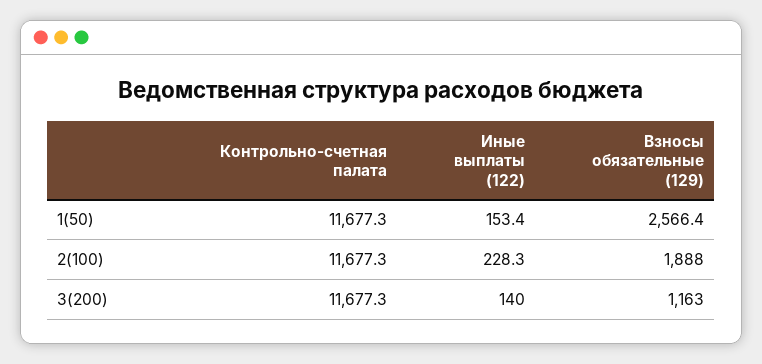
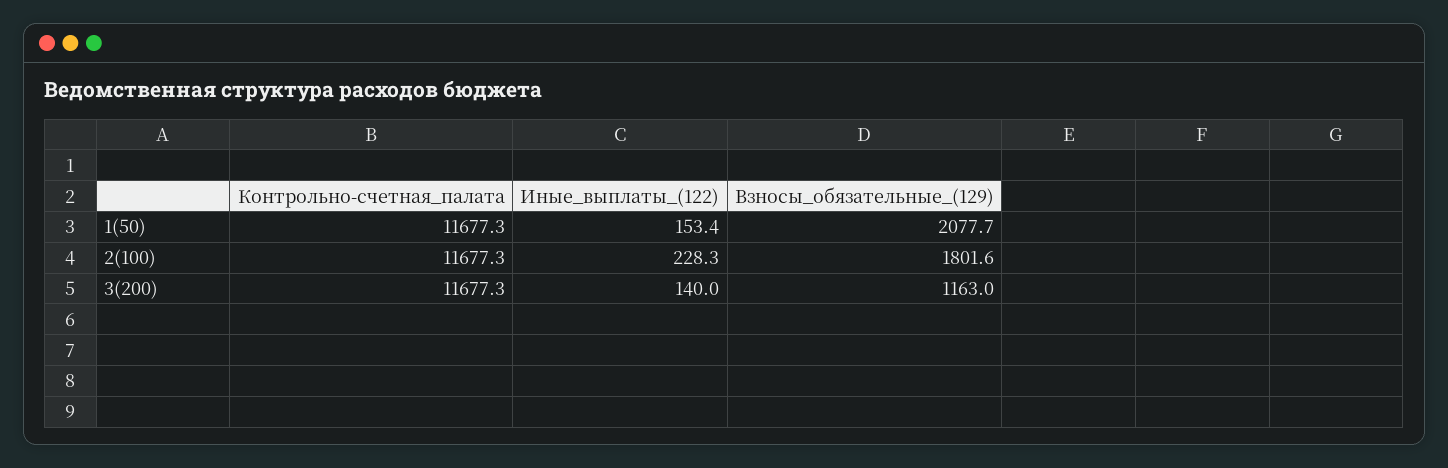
Взносы обязательные (129), 1(50): 2566.4 -> 2077.7
Взносы обязательные (129), 2(100): 1888 -> 1801.6

